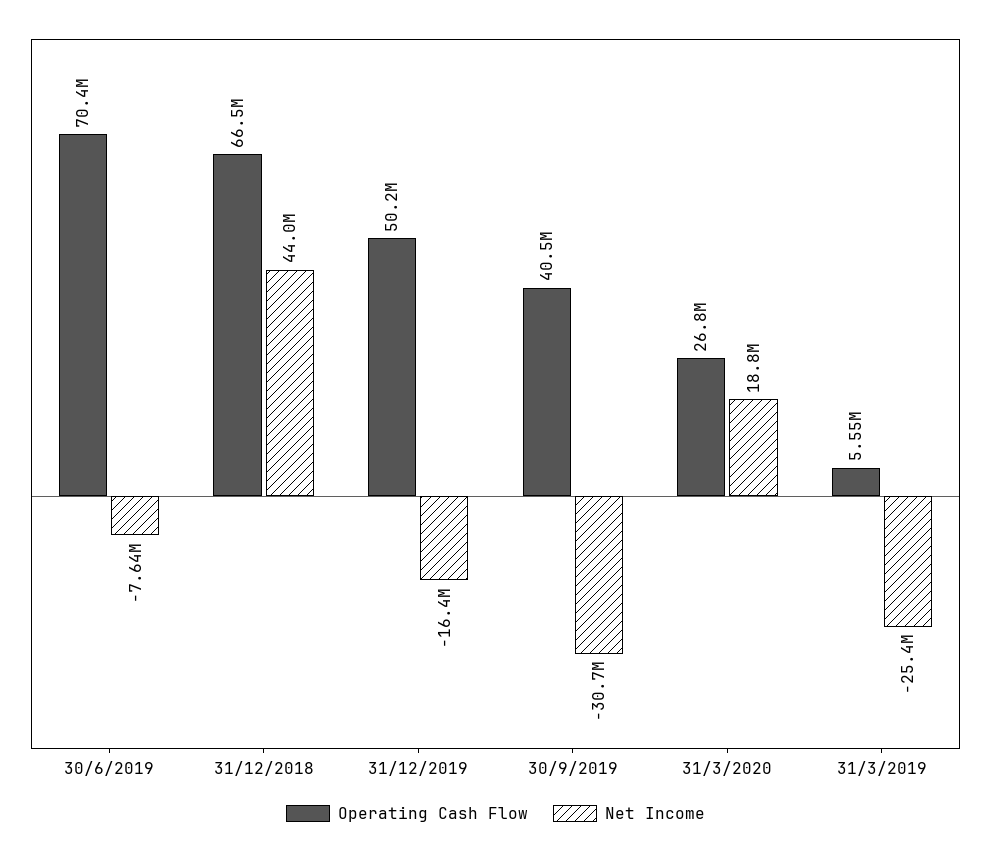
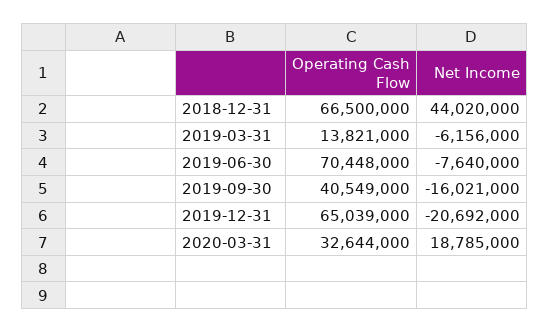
Operating Cash Flow, 31/12/2019: 50200000 -> 65039000
Net Income, 31/12/2019: -16400000 -> -20692000
Net Income, 30/9/2019: -30700000 -> -16021000
Operating Cash Flow, 31/3/2020: 26800000 -> 32644000
Operating Cash Flow, 31/3/2019: 5550000 -> 13821000
Net Income, 31/3/2019: -25400000 -> -6156000

